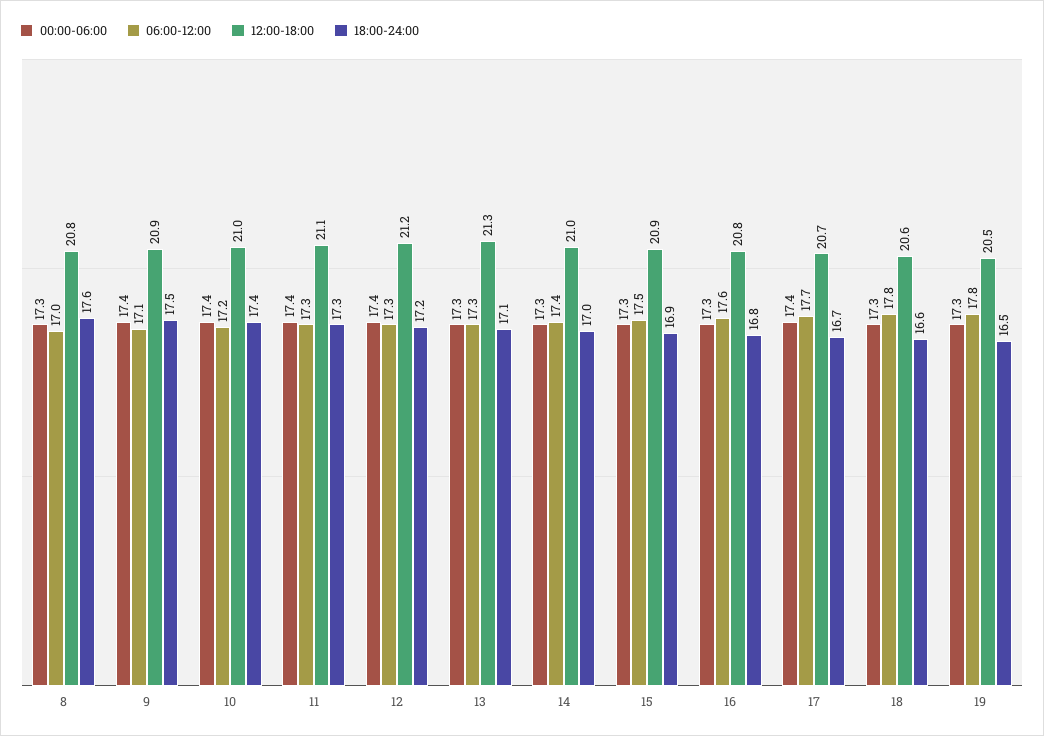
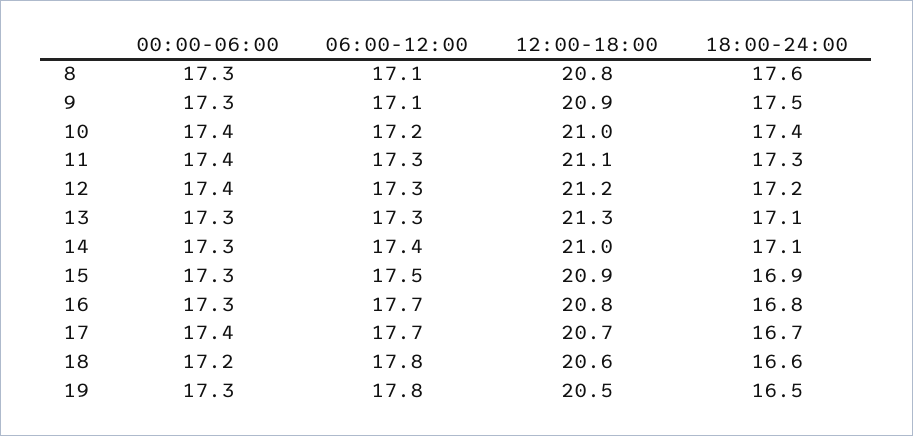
06:00-12:00, 8: 17 -> 17.1
00:00-06:00, 9: 17.4 -> 17.3
18:00-24:00, 14: 17 -> 17.1
06:00-12:00, 16: 17.6 -> 17.7
00:00-06:00, 18: 17.3 -> 17.2

